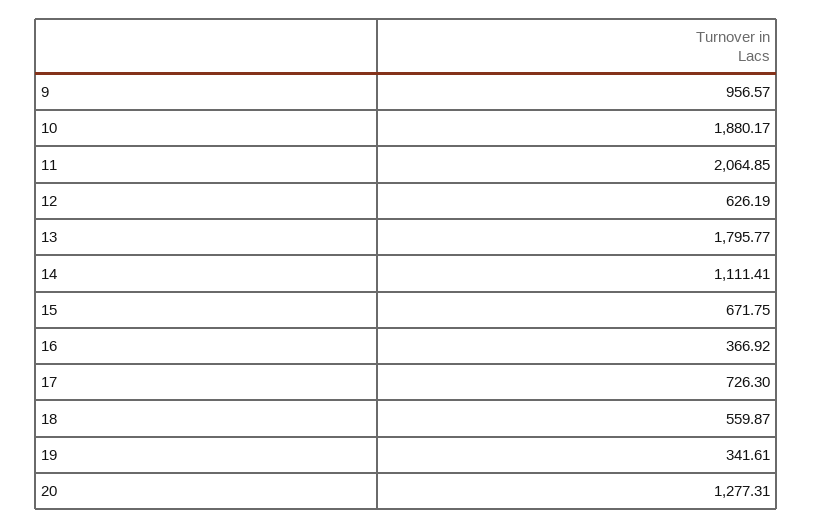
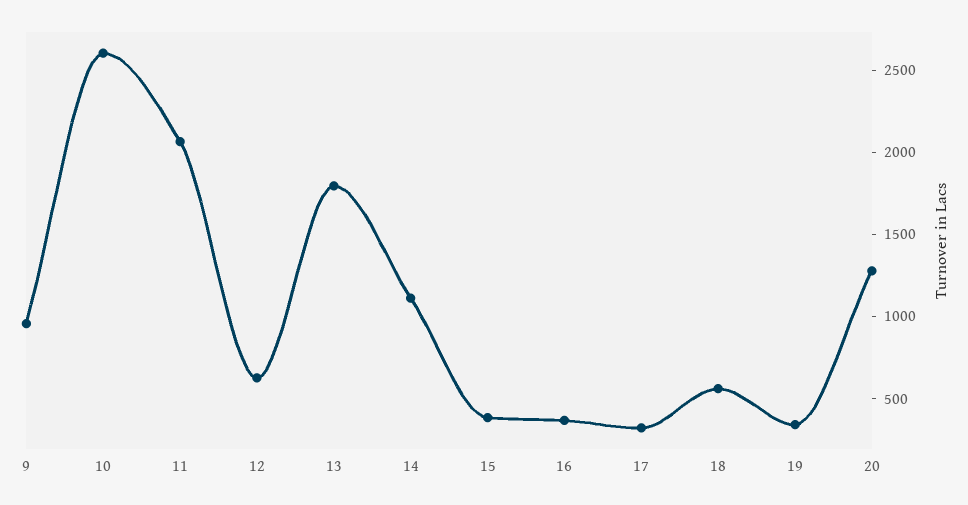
10: 1880.17 -> 2600
15: 671.75 -> 400
17: 726.3 -> 300

